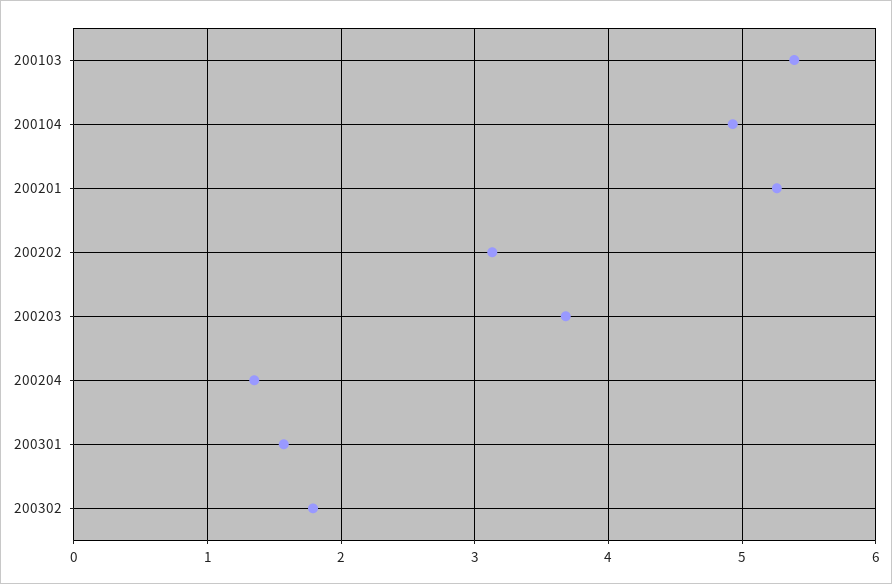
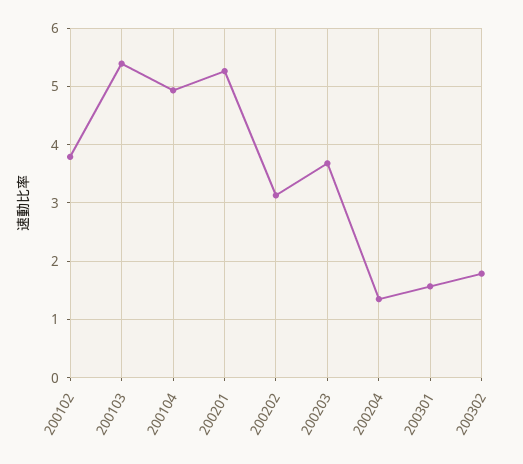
200102: none -> 3.8

